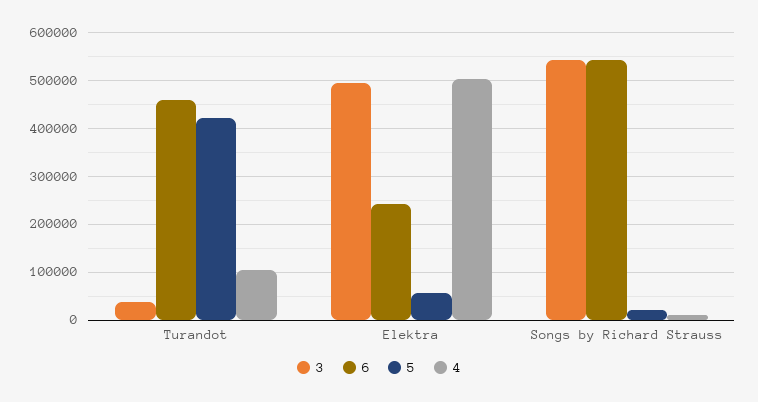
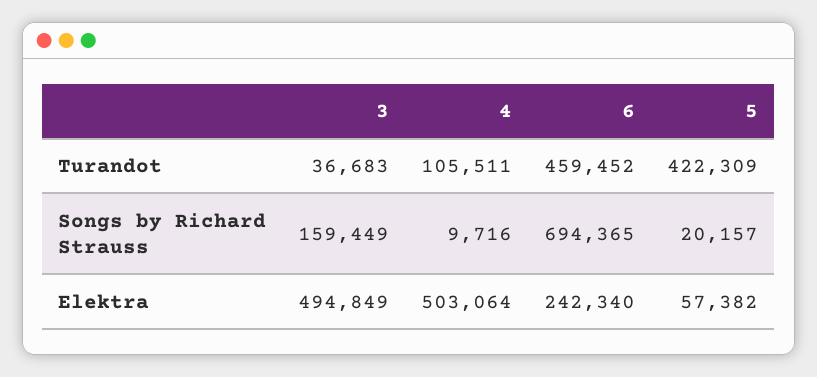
3, Songs by Richard Strauss: 540000 -> 159449
6, Songs by Richard Strauss: 540000 -> 694365

